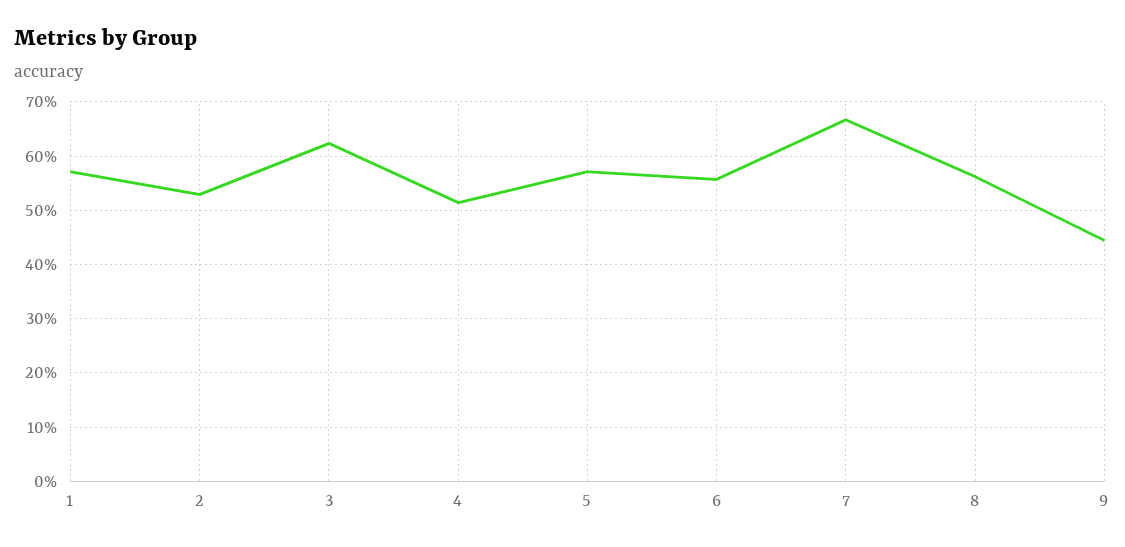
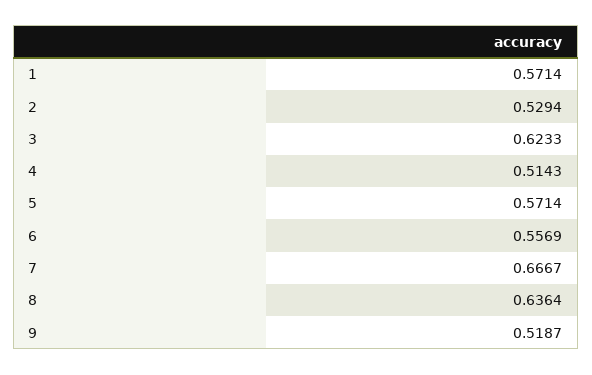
8: 0.56 -> 0.6364
9: 0.44 -> 0.5187

